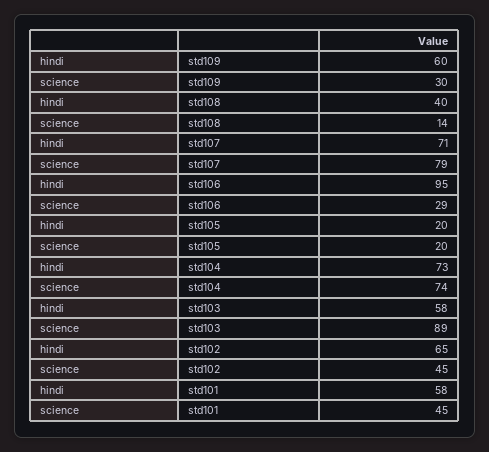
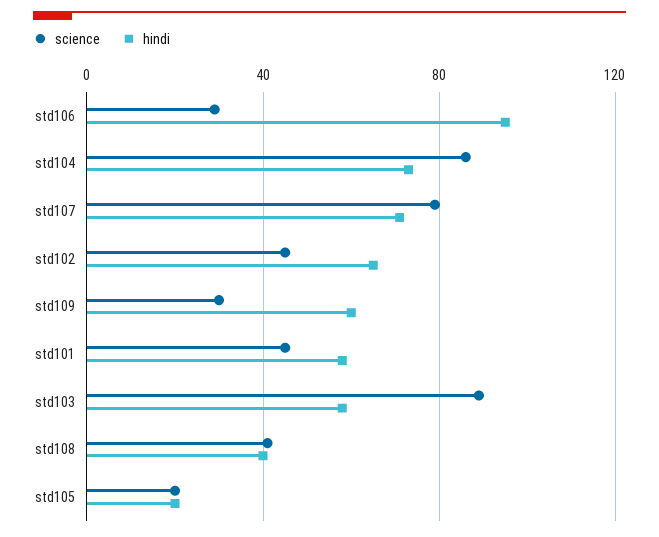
science, std108: 14 -> 40
science, std104: 74 -> 85

